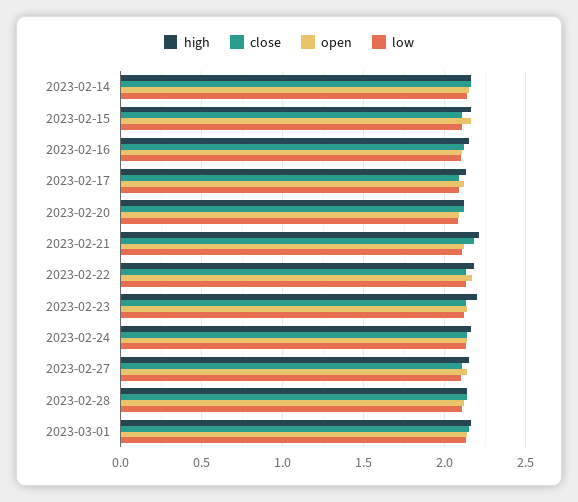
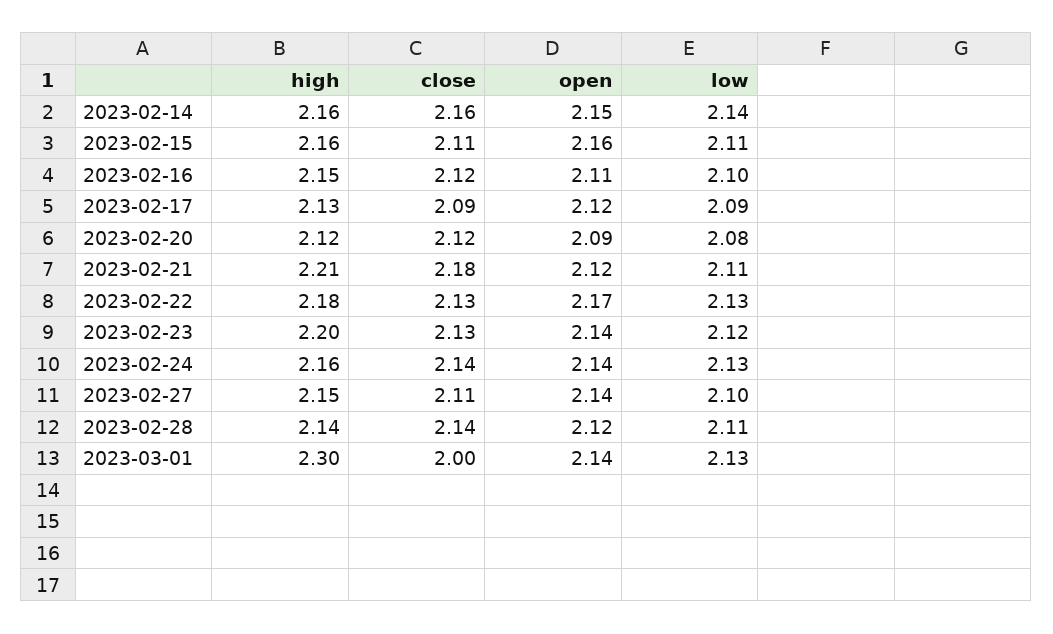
high, 2023-03-01: 2.15 -> 2.3
close, 2023-03-01: 2.15 -> 2

